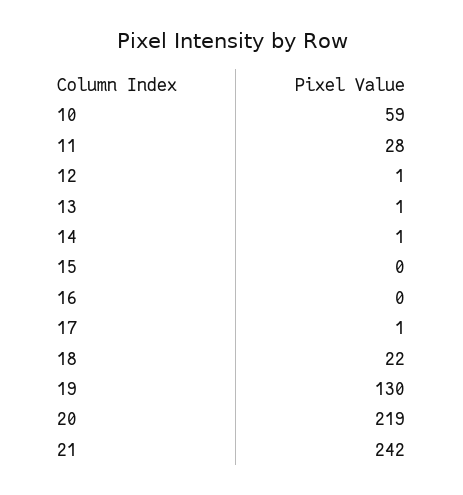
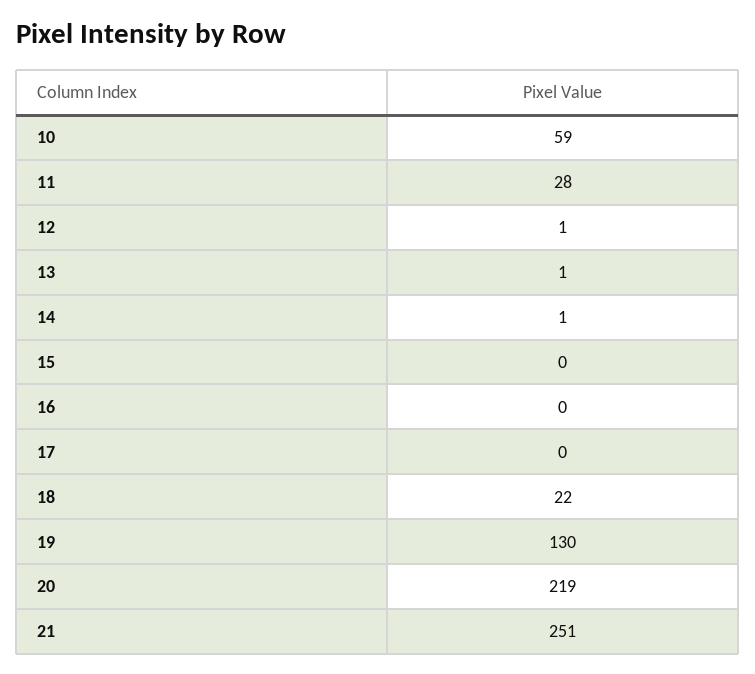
17: 1 -> 0
21: 242 -> 251

